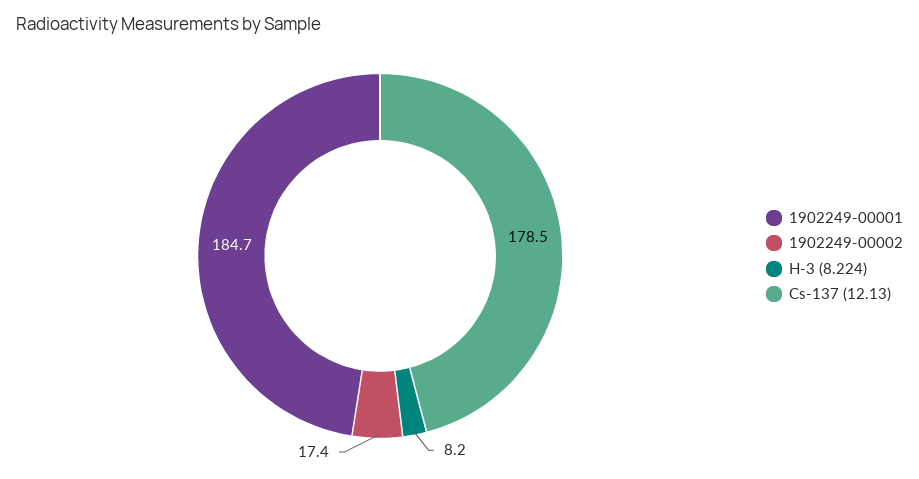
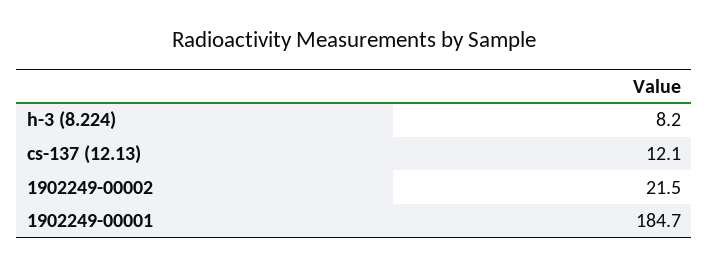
1902249-00002: 17.4 -> 21.5
Cs-137 (12.13): 178.5 -> 12.1

